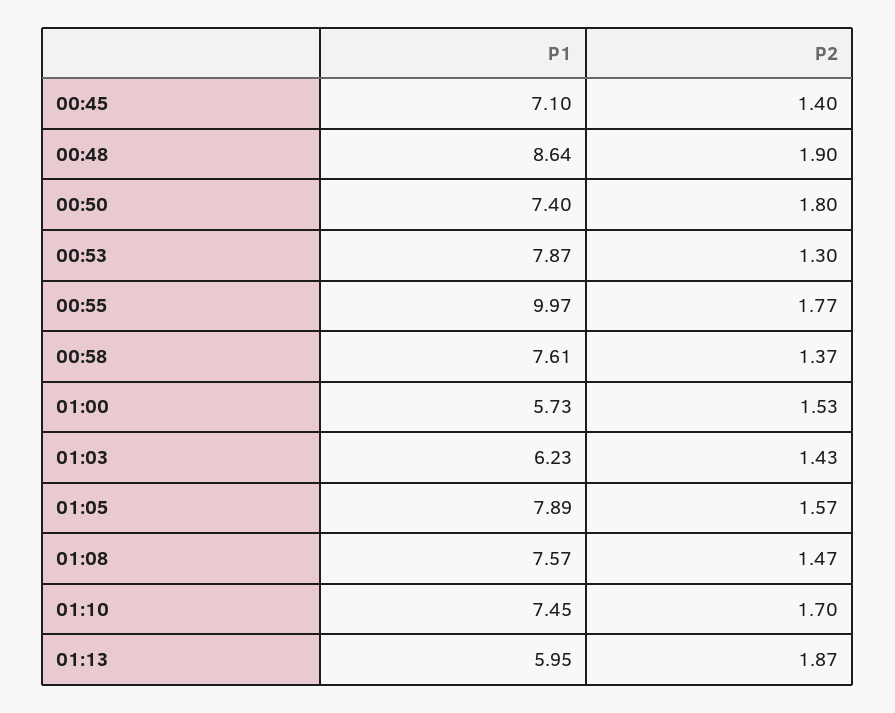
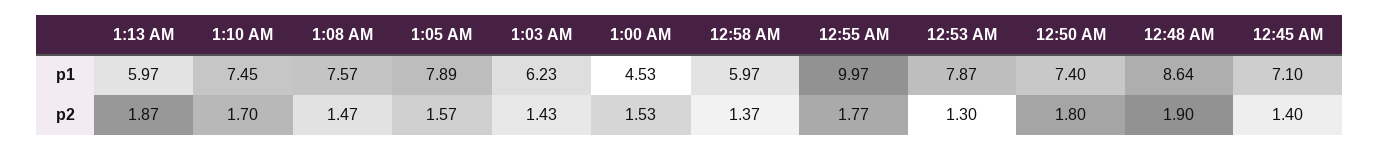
P1, 00:58: 7.61 -> 5.97
P1, 01:00: 5.73 -> 4.53
P1, 01:13: 5.95 -> 5.97

